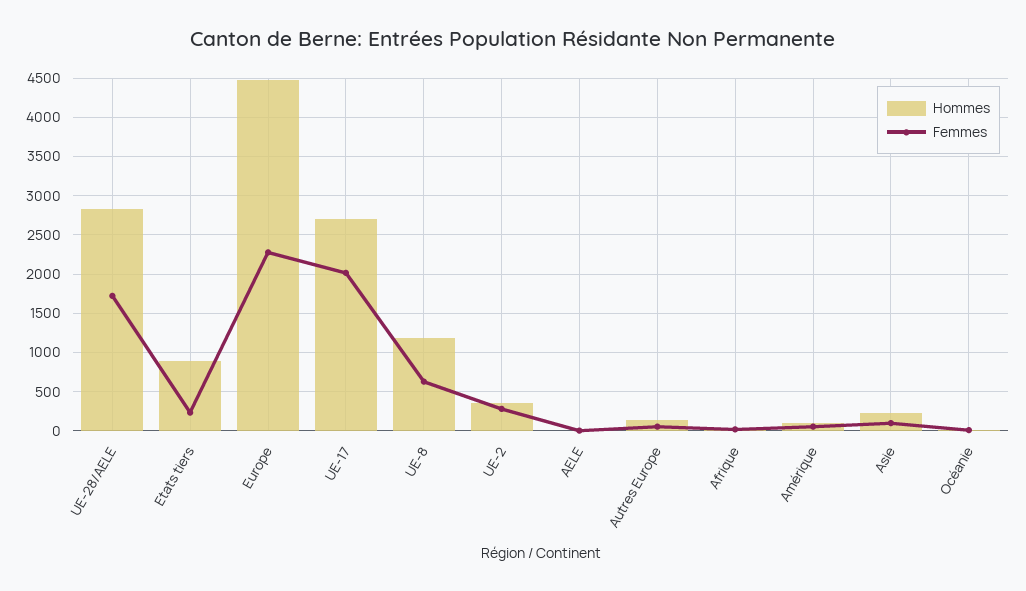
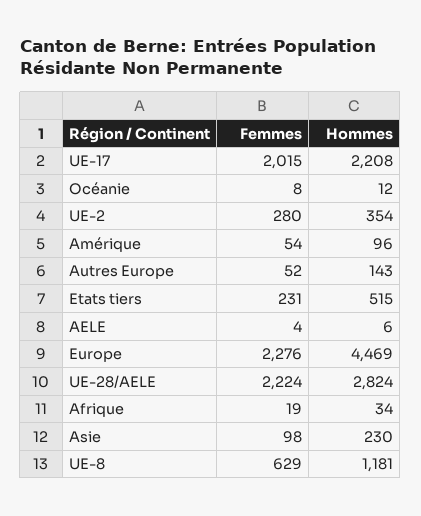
Femmes, UE-28/AELE: 1700 -> 2224
Hommes, Etats tiers: 900 -> 515
Hommes, UE-17: 2700 -> 2208

